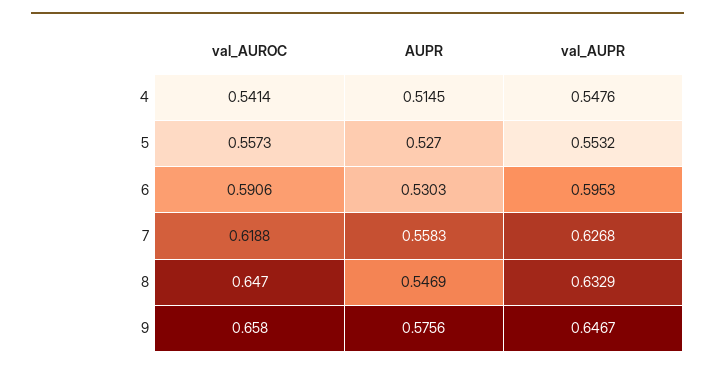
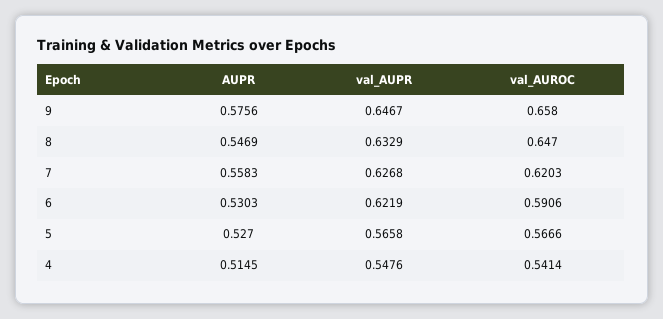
val_AUROC, 5: 0.5573 -> 0.5666
val_AUPR, 5: 0.5532 -> 0.5658
val_AUPR, 6: 0.5953 -> 0.6219
val_AUROC, 7: 0.6188 -> 0.6203

